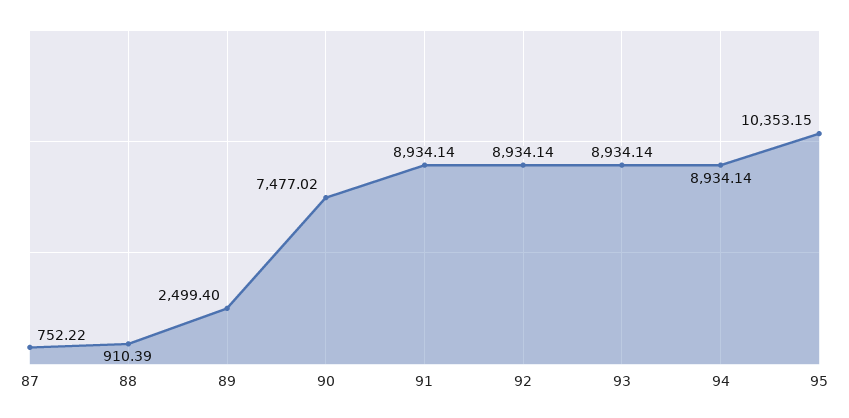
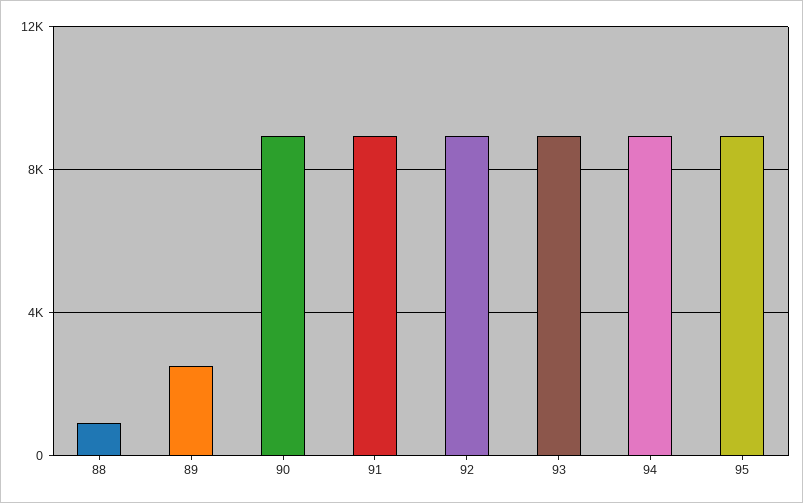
87: 752.22 -> none
90: 7477.02 -> 9000
95: 10353.15 -> 9000

